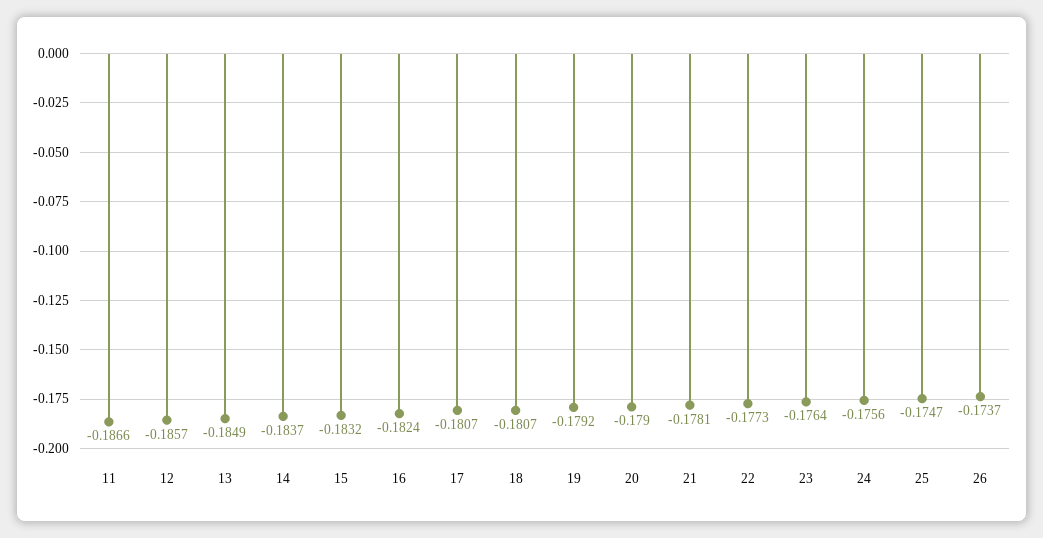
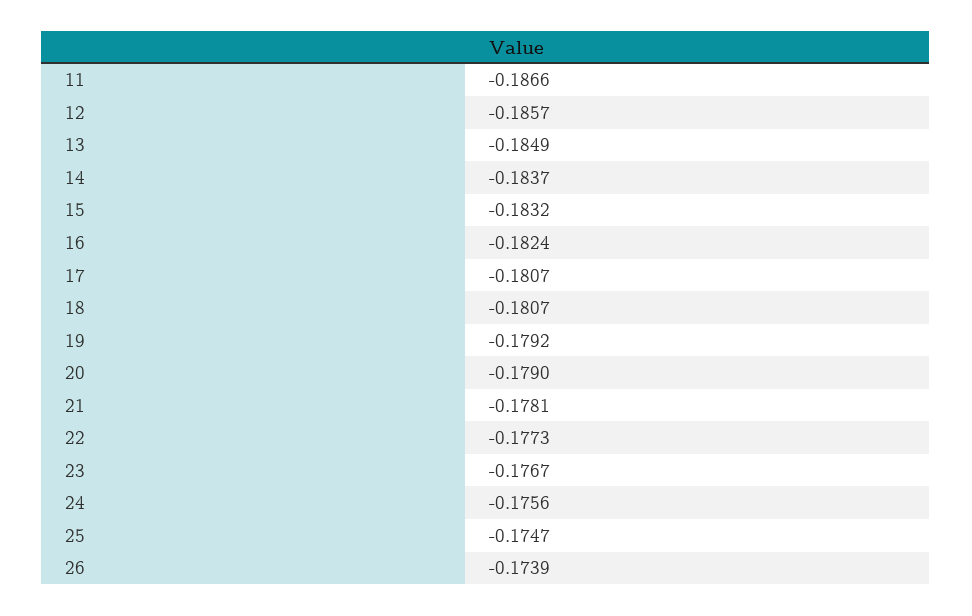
23: -0.1764 -> -0.1767
26: -0.1737 -> -0.1739

